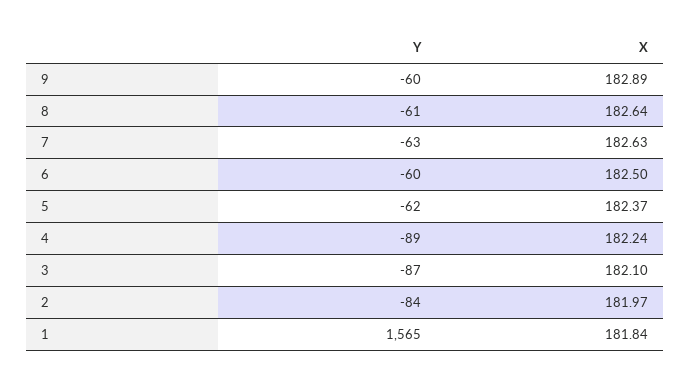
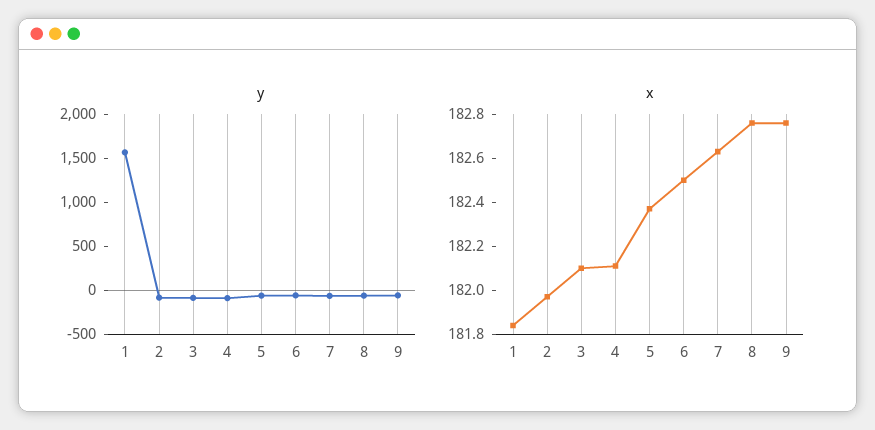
X, 9: 182.89 -> 182.75
X, 8: 182.64 -> 182.75
X, 4: 182.24 -> 182.1

